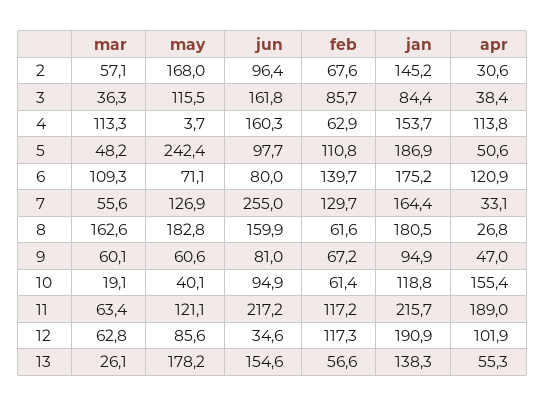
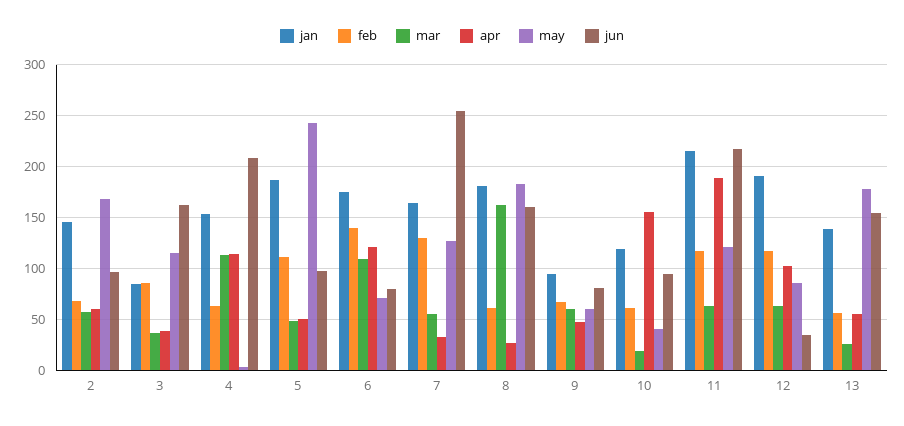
apr, 2: 30.6 -> 60
jun, 4: 160.3 -> 210

